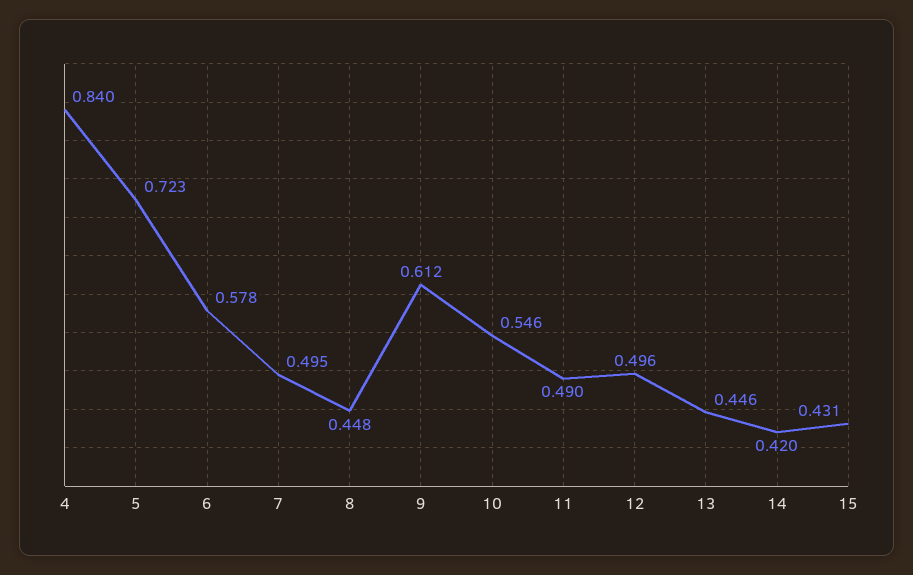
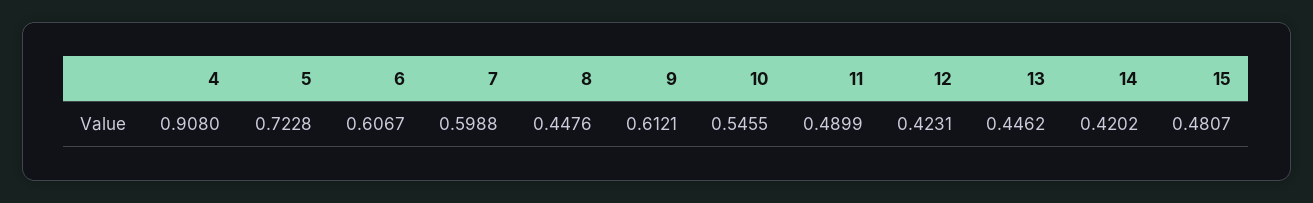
4: 0.84 -> 0.908
6: 0.578 -> 0.6067
7: 0.495 -> 0.5988
12: 0.496 -> 0.4231
15: 0.431 -> 0.4807

